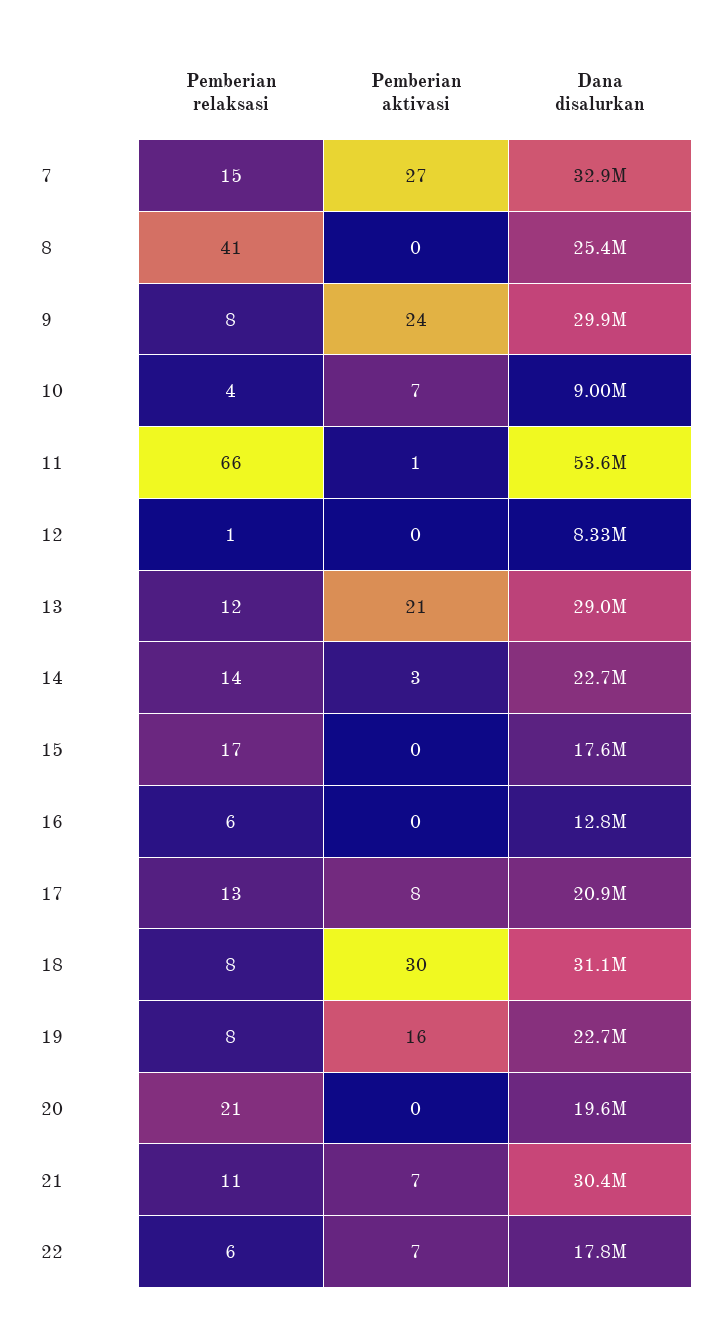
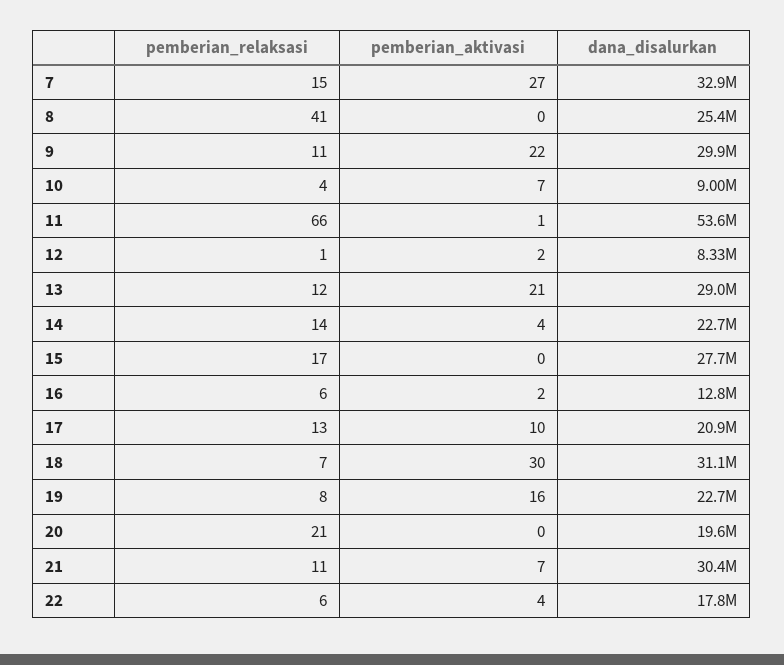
Pemberian relaksasi, 9: 8 -> 11
Pemberian aktivasi, 9: 24 -> 22
Pemberian aktivasi, 12: 0 -> 2
Pemberian aktivasi, 14: 3 -> 4
Dana disalurkan, 15: 17600000 -> 27700000
Pemberian aktivasi, 16: 0 -> 2
Pemberian aktivasi, 17: 8 -> 10
Pemberian relaksasi, 18: 8 -> 7
Pemberian aktivasi, 22: 7 -> 4

